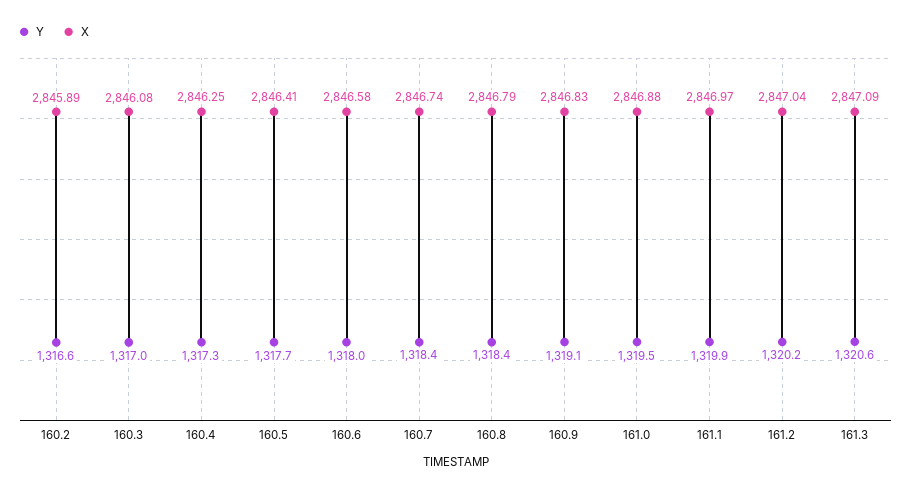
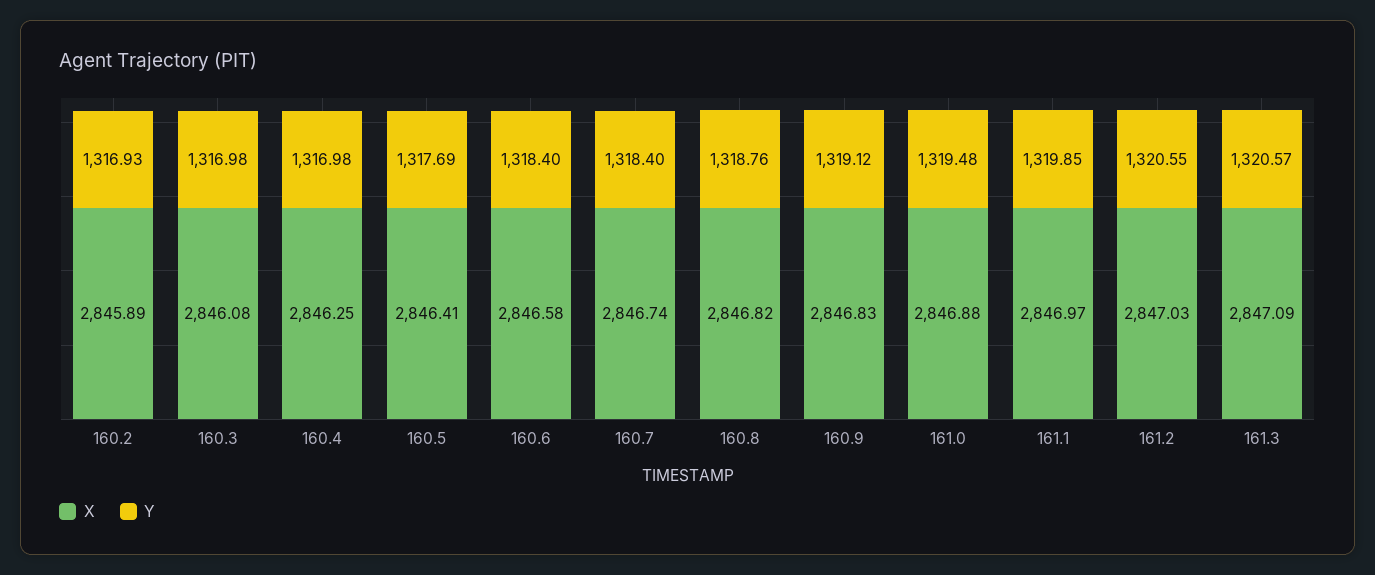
Y, 160.2: 1316.6 -> 1316.93
Y, 160.4: 1317.3 -> 1316.98
Y, 160.6: 1318 -> 1318.4
Y, 160.8: 1318.4 -> 1318.76
X, 160.8: 2846.79 -> 2846.82
Y, 161.2: 1320.2 -> 1320.55
X, 161.2: 2847.04 -> 2847.03

